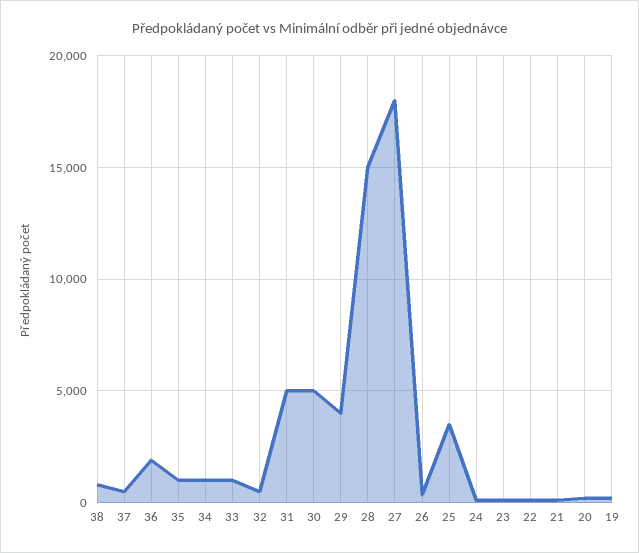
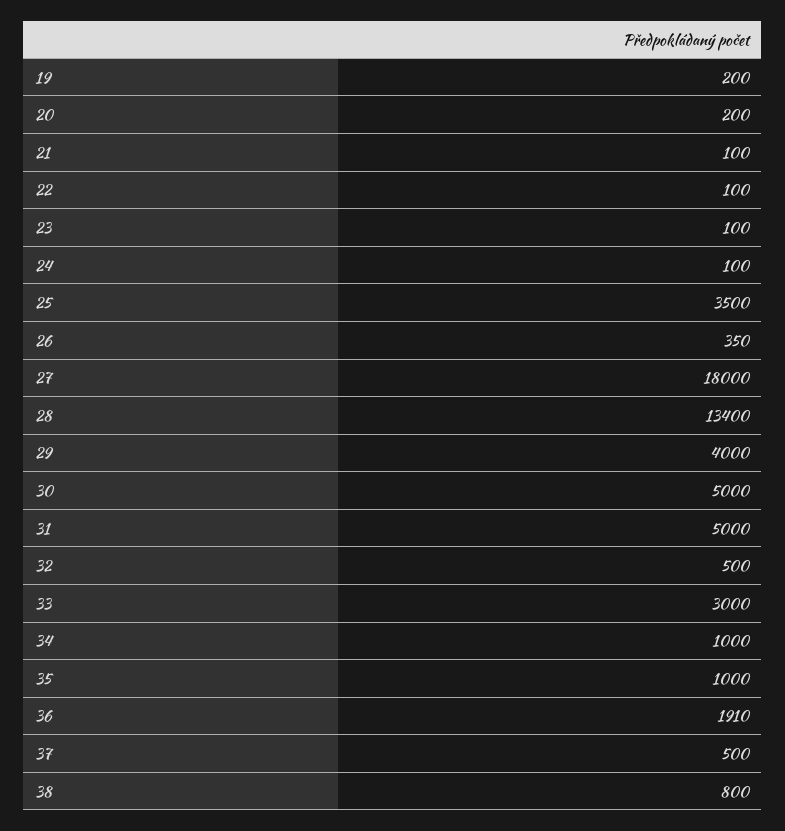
33: 1000 -> 3000
28: 15000 -> 13400

